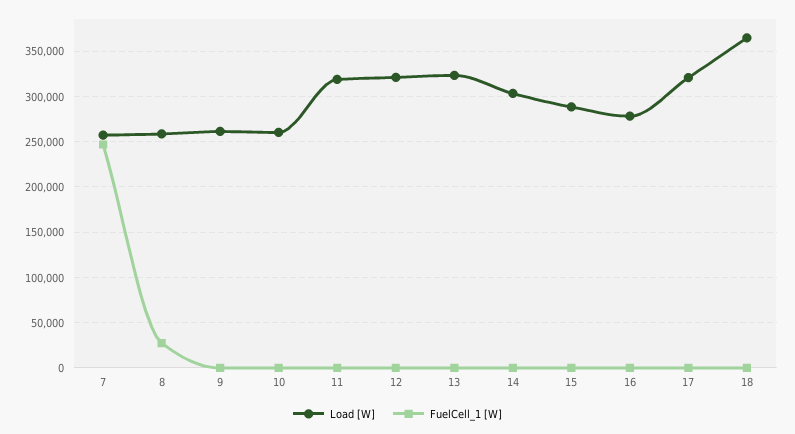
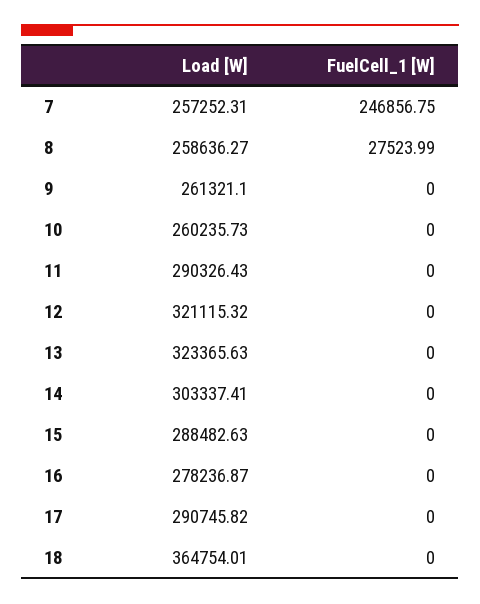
Load [W], 11: 320000 -> 290326.43
Load [W], 17: 320000 -> 290745.82

